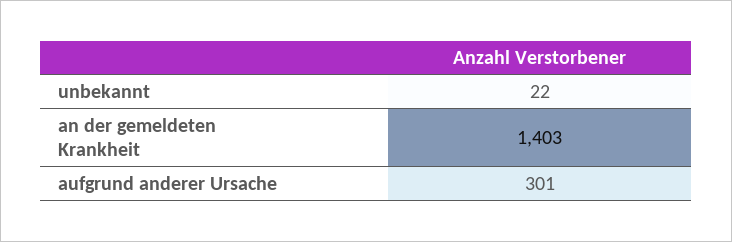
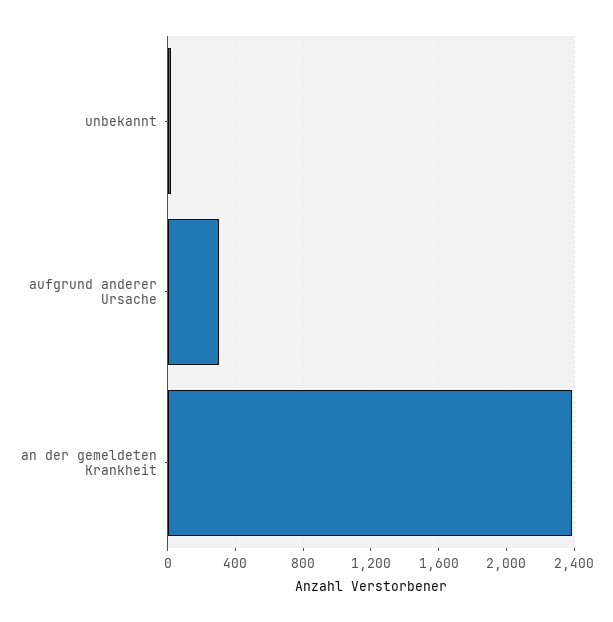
an der gemeldeten Krankheit: 1403 -> 2400

